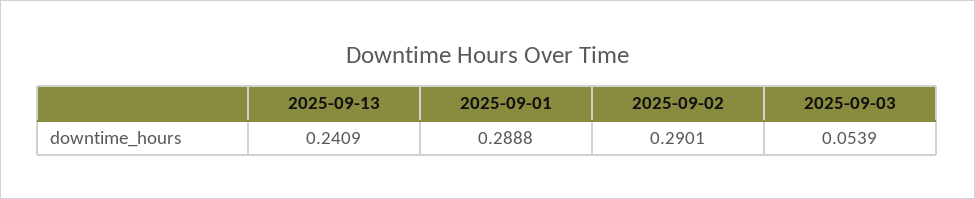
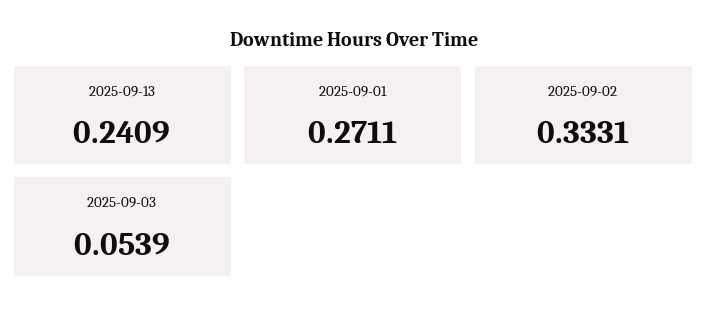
2025-09-01: 0.2888 -> 0.2711
2025-09-02: 0.2901 -> 0.3331

